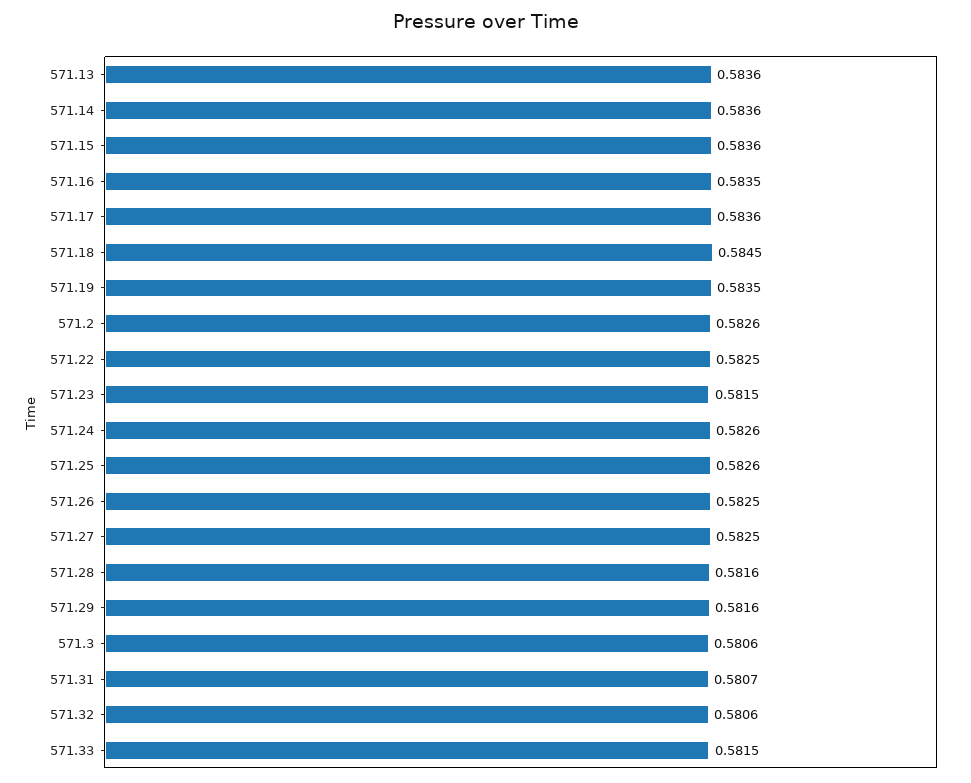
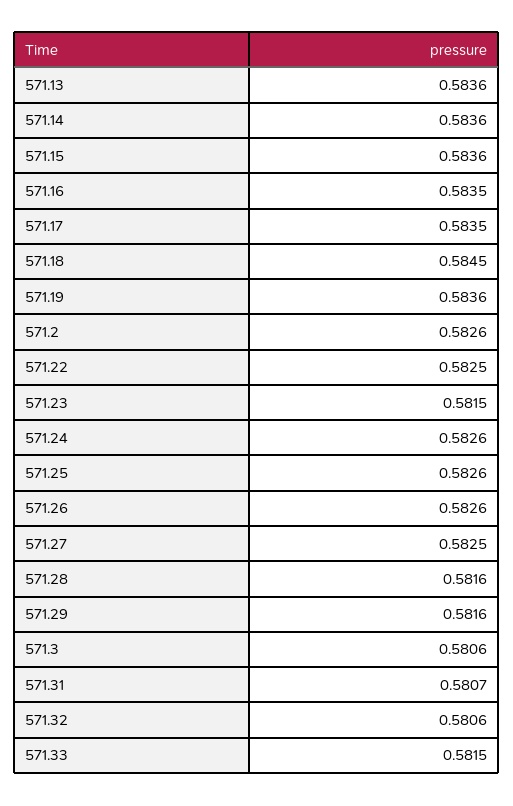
571.17: 0.5836 -> 0.5835
571.19: 0.5835 -> 0.5836
571.26: 0.5825 -> 0.5826

